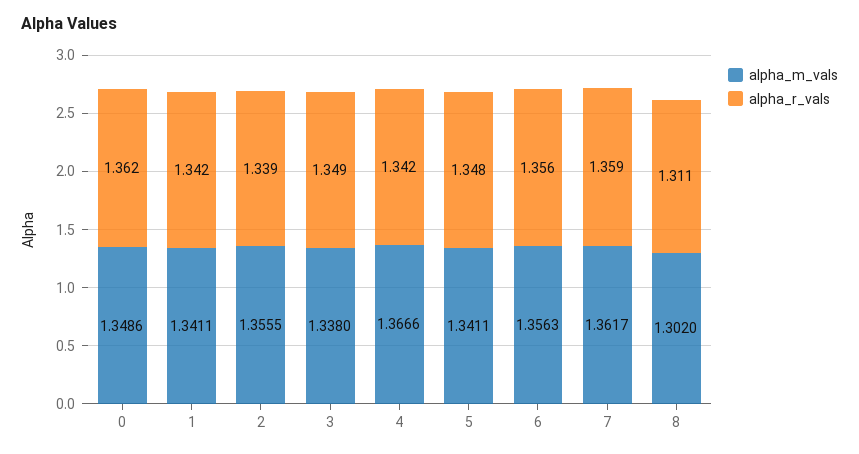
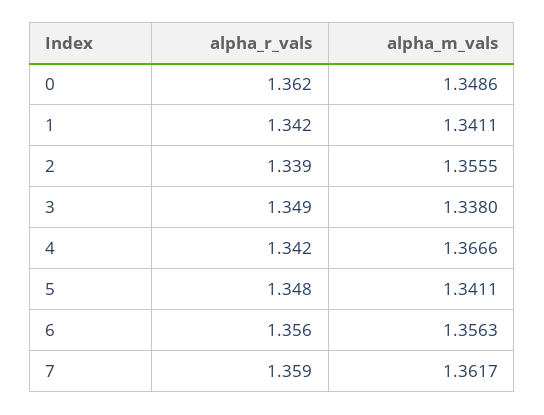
alpha_m_vals, 8: 1.302 -> none
alpha_r_vals, 8: 1.311 -> none

